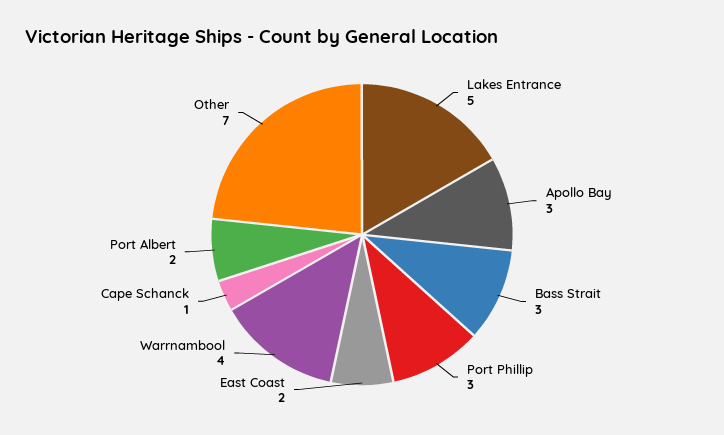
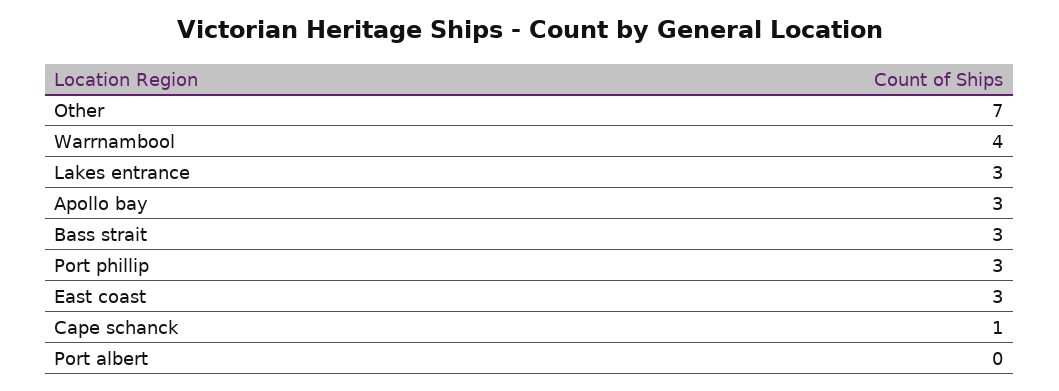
Lakes Entrance: 5 -> 3
East Coast: 2 -> 3
Port Albert: 2 -> 0

